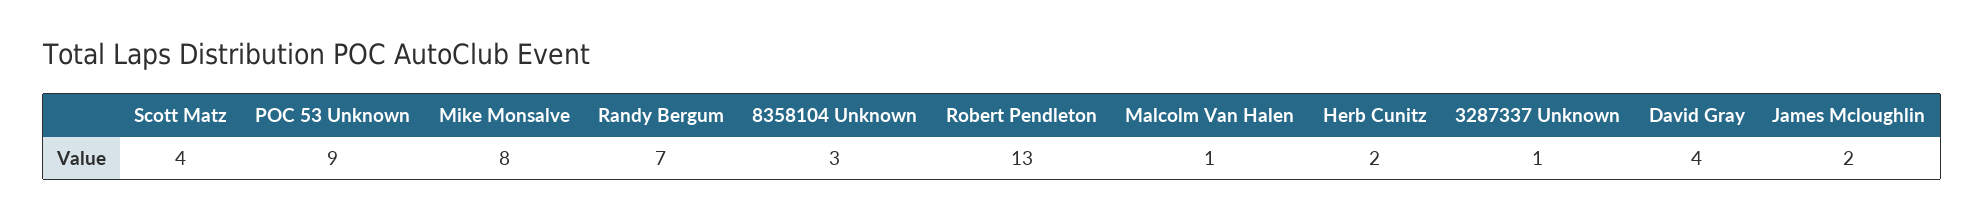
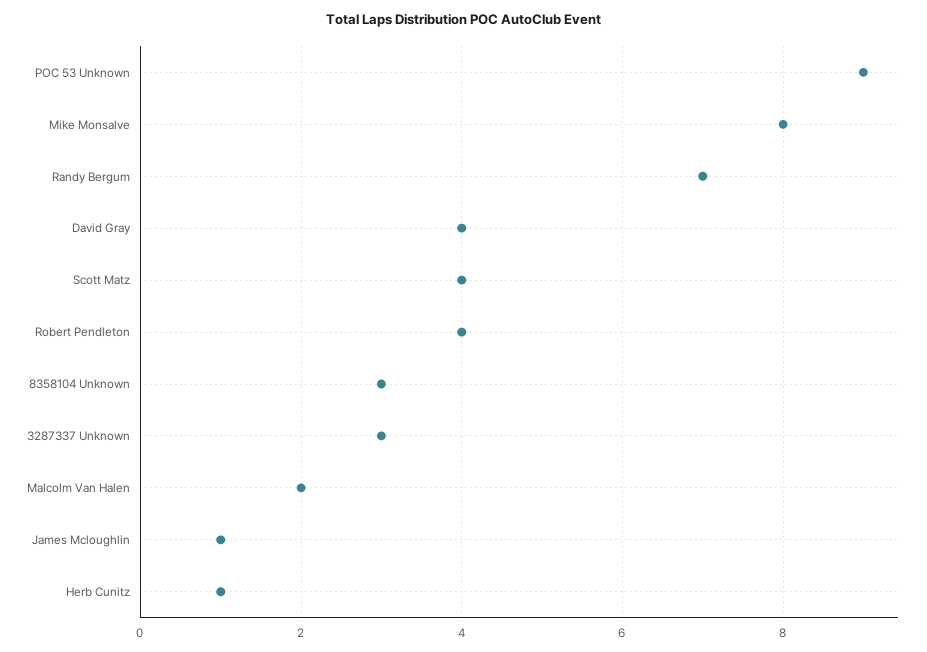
Robert Pendleton: 13 -> 4
Malcolm Van Halen: 1 -> 2
Herb Cunitz: 2 -> 1
3287337 Unknown: 1 -> 3
James Mcloughlin: 2 -> 1

